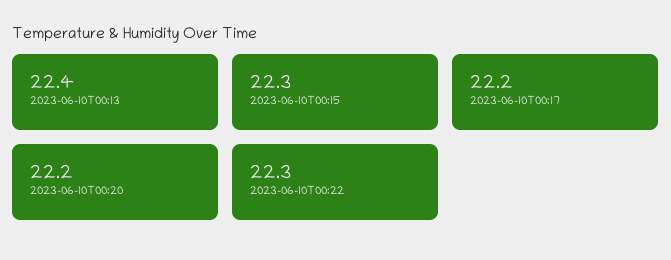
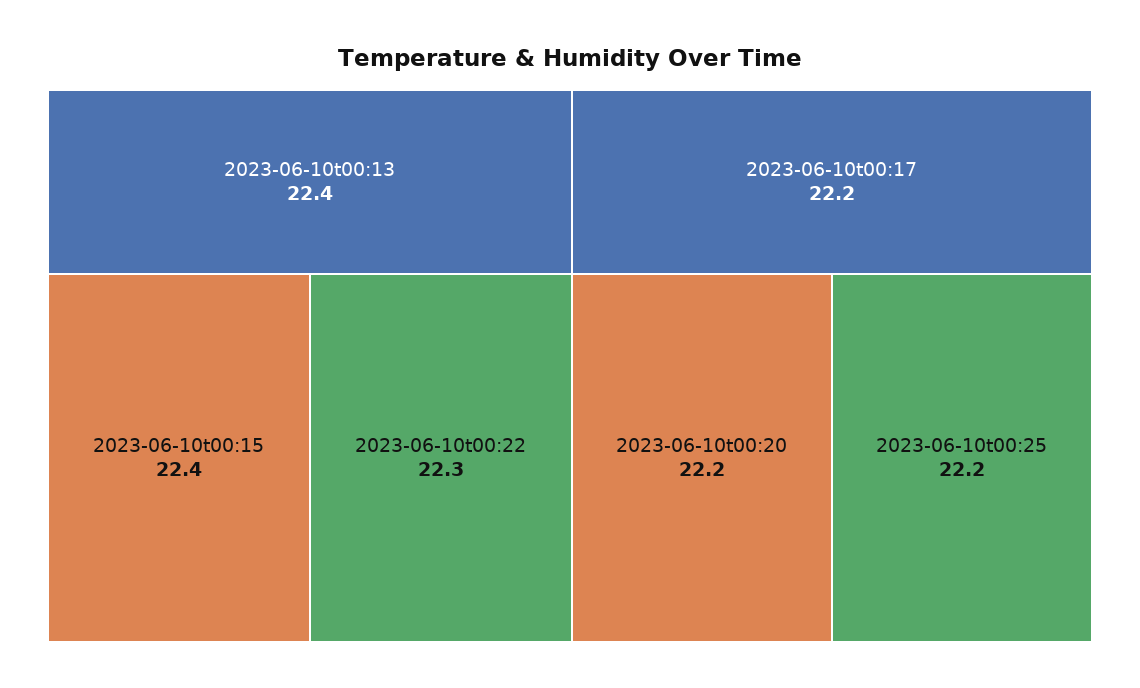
2023-06-10T00:15: 22.3 -> 22.4
2023-06-10t00:25: none -> 22.2

